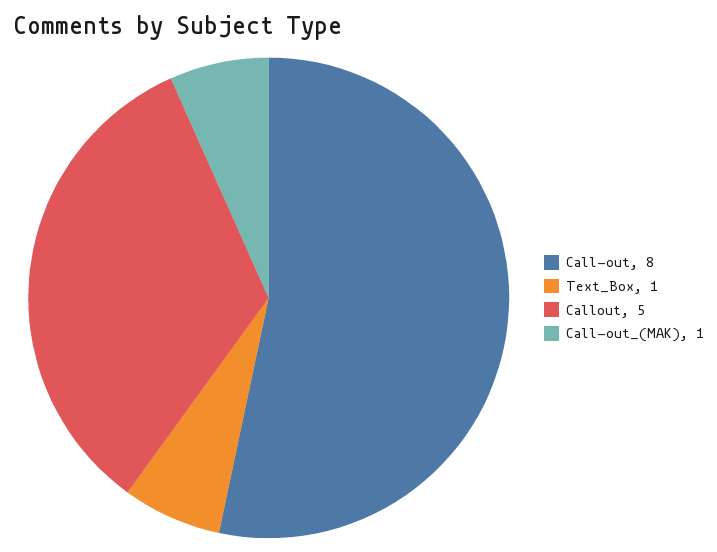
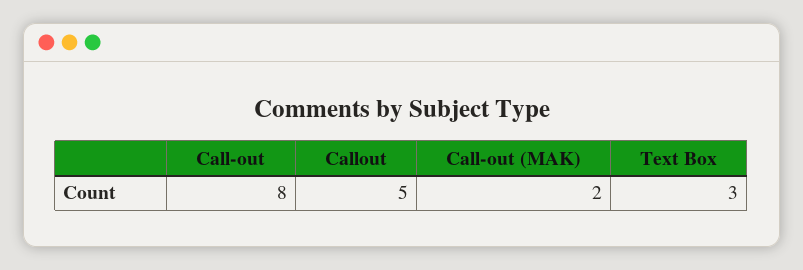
Text_Box: 1 -> 3
Call-out_(MAK): 1 -> 2

